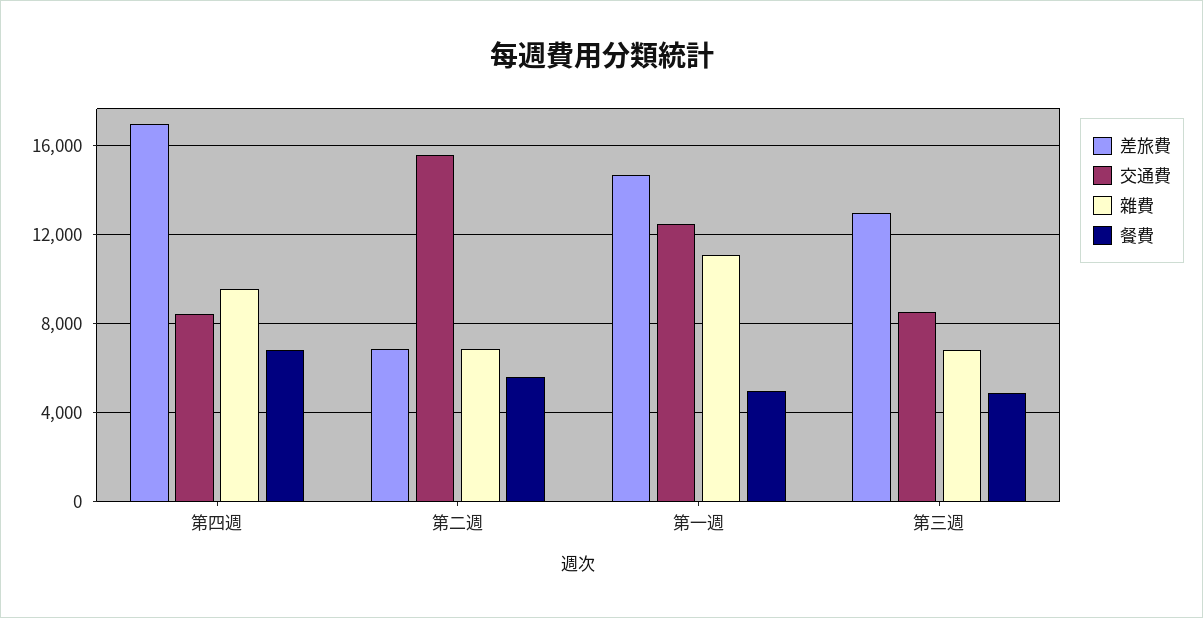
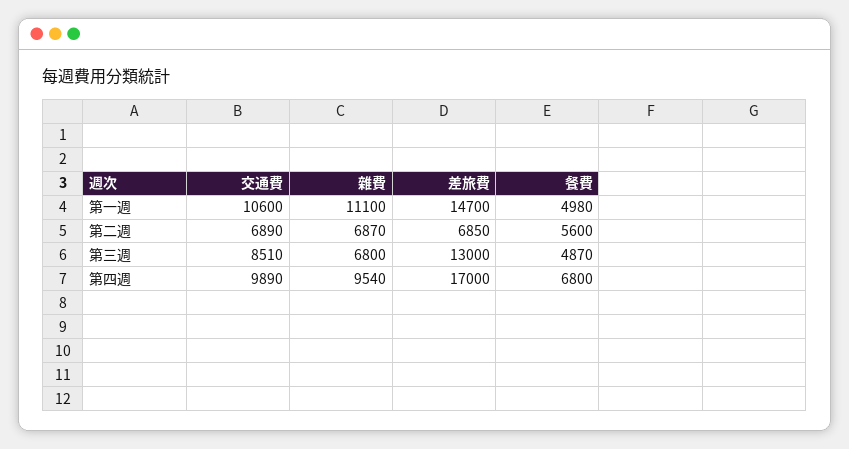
交通費, 第四週: 8500 -> 9890
交通費, 第二週: 15500 -> 6890
交通費, 第一週: 12500 -> 10600

